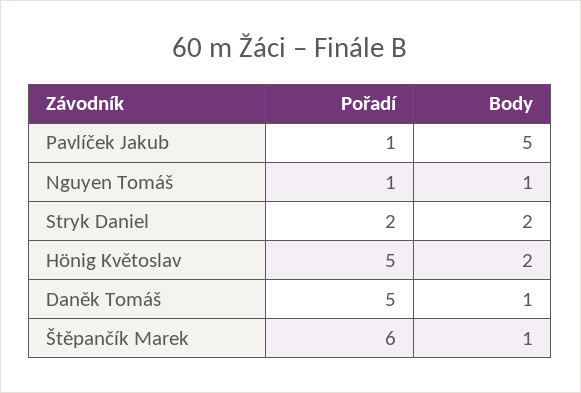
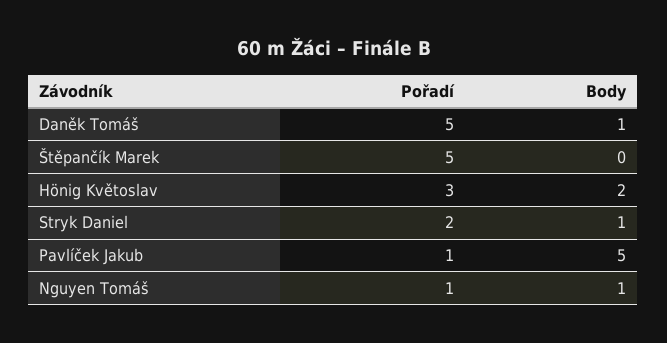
Body, Stryk Daniel: 2 -> 1
Pořadí, Hönig Květoslav: 5 -> 3
Pořadí, Štěpančík Marek: 6 -> 5
Body, Štěpančík Marek: 1 -> 0

